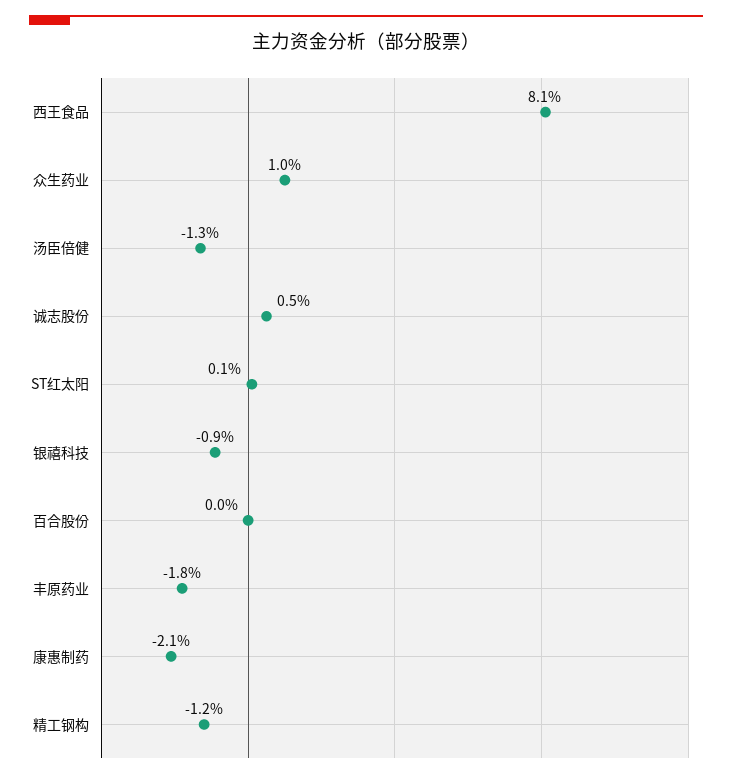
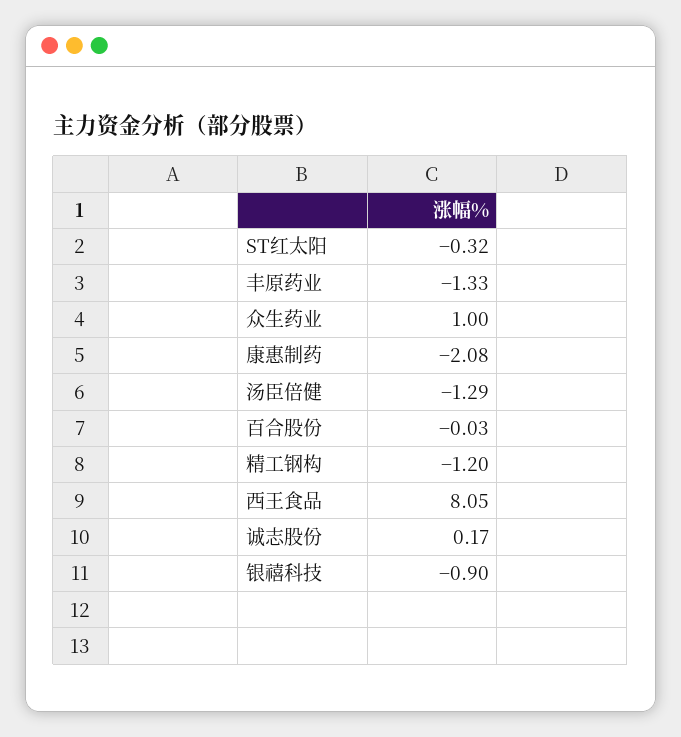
诚志股份: 0.5 -> 0.17
ST红太阳: 0.1 -> -0.32
丰原药业: -1.8 -> -1.33

